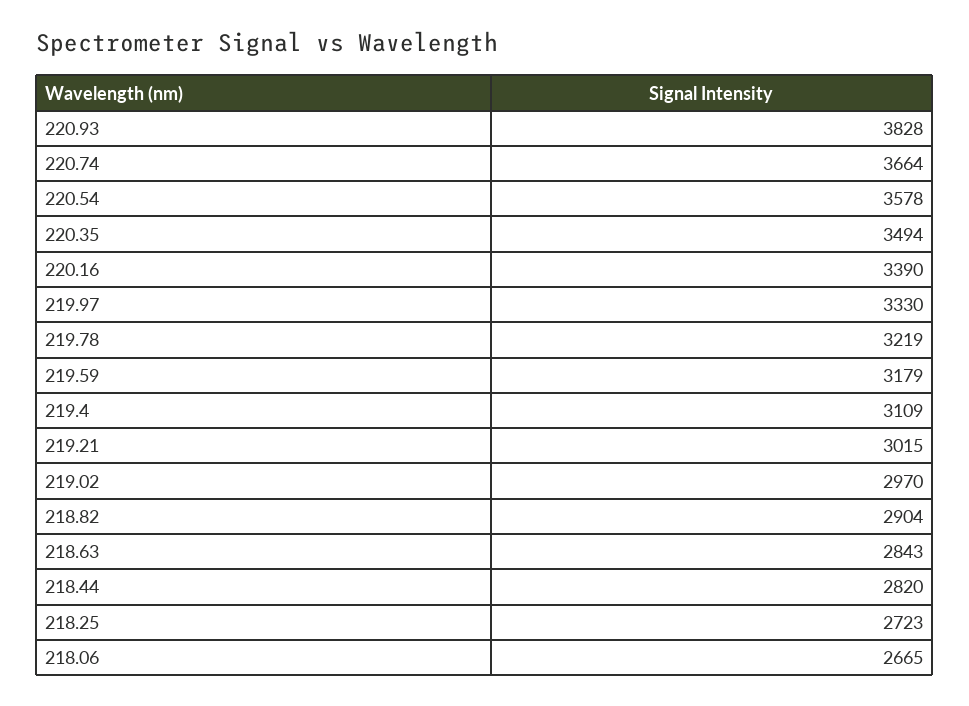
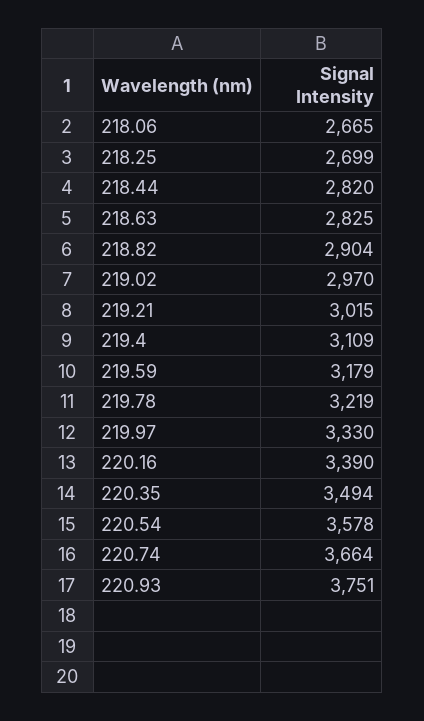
220.93: 3828 -> 3751
218.63: 2843 -> 2825
218.25: 2723 -> 2699

